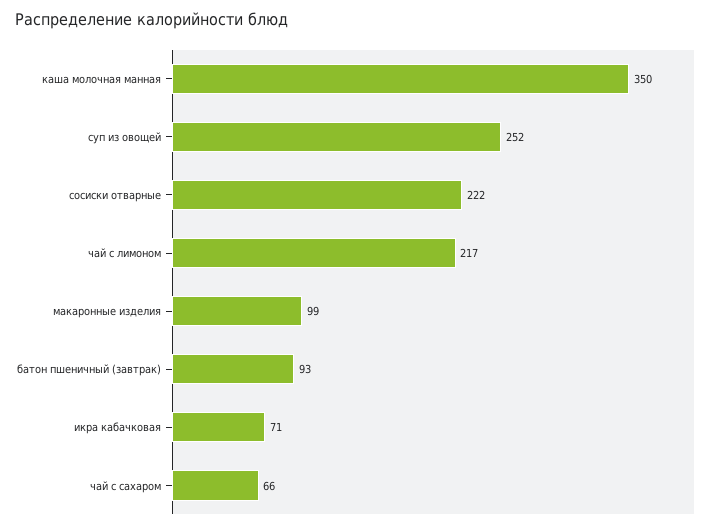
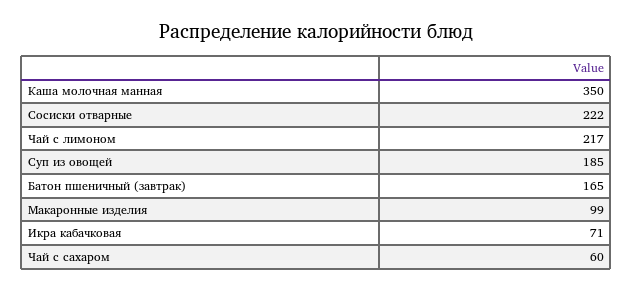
суп из овощей: 252 -> 185
батон пшеничный (завтрак): 93 -> 165
чай с сахаром: 66 -> 60

